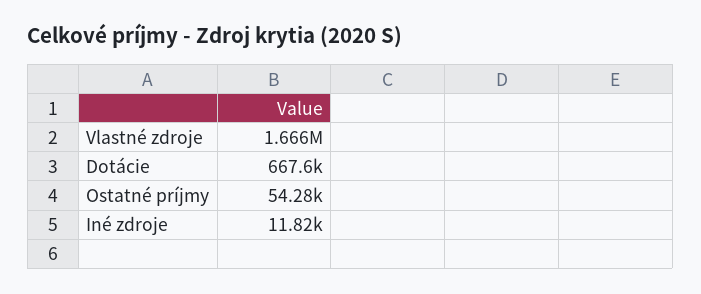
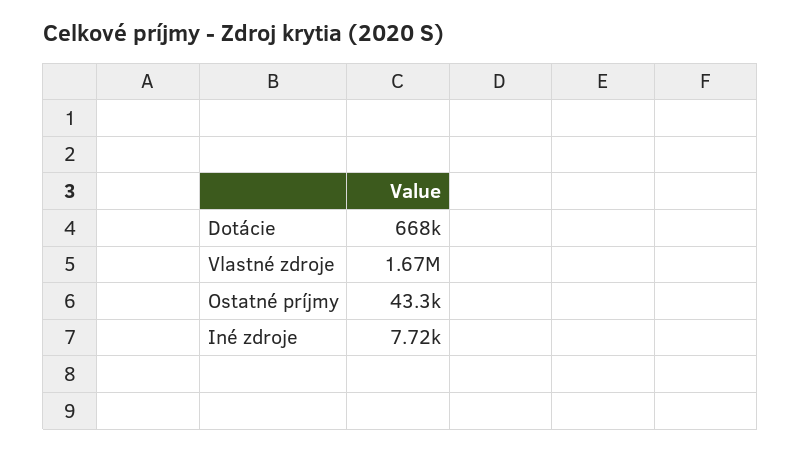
Ostatné príjmy: 54280 -> 43300
Iné zdroje: 11820 -> 7720

